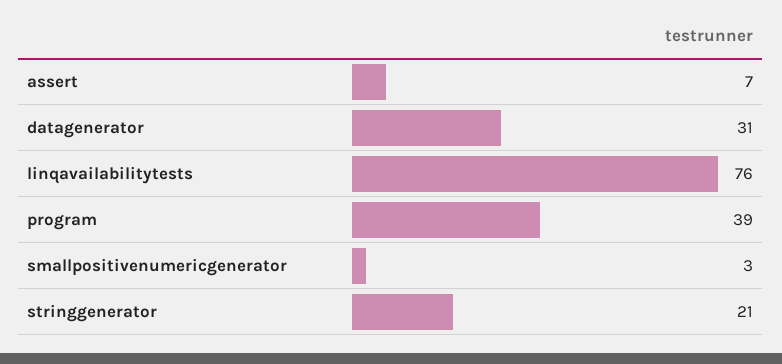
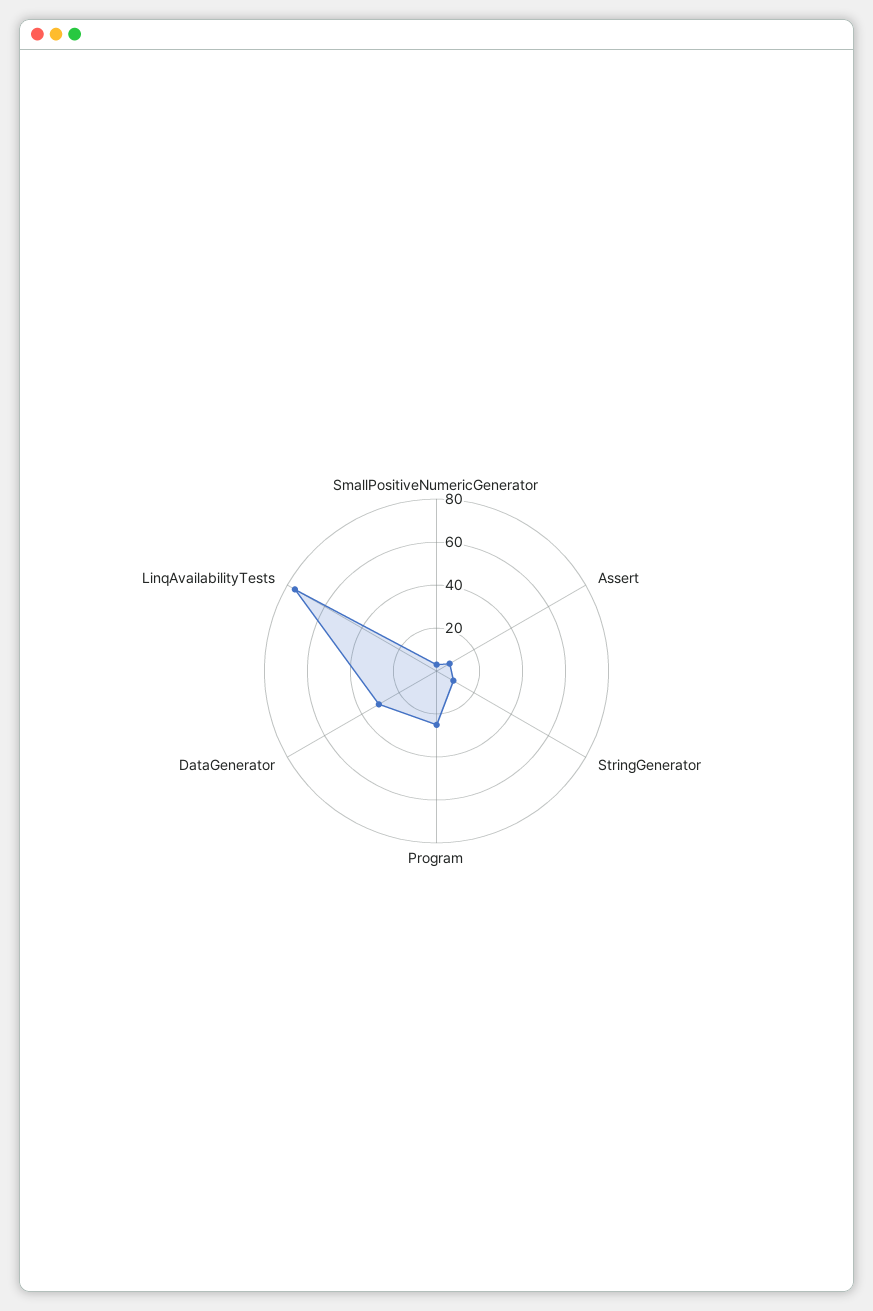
program: 39 -> 25
stringgenerator: 21 -> 10

